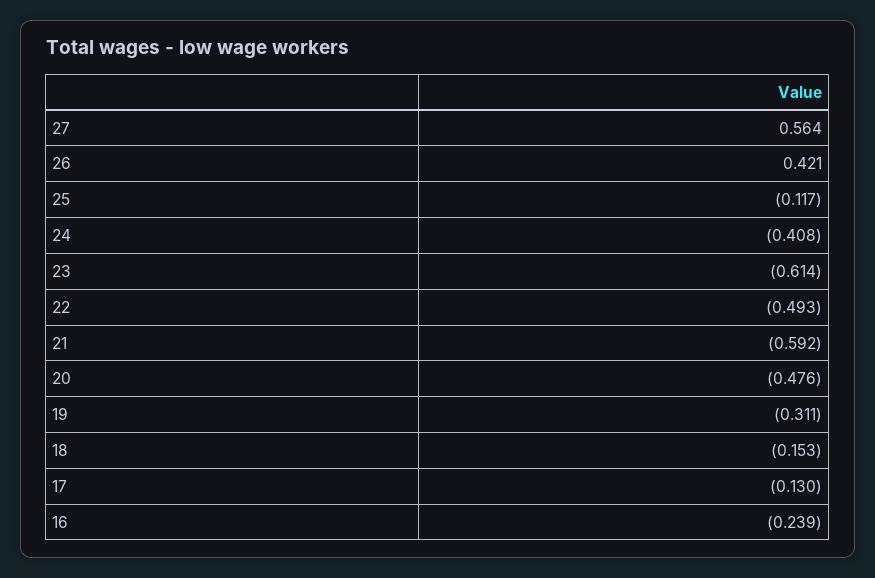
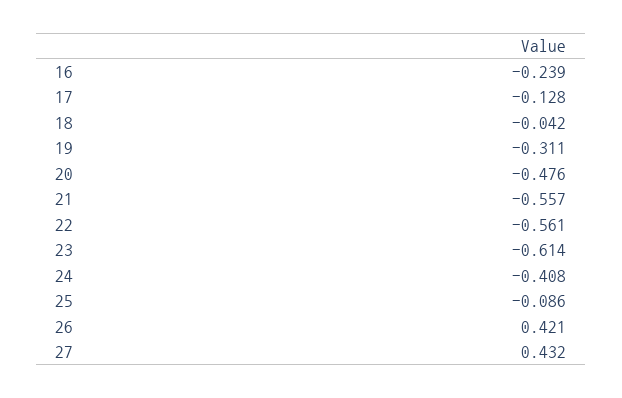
27: 0.564 -> 0.432
25: -0.117 -> -0.086
22: -0.493 -> -0.561
21: -0.592 -> -0.557
18: -0.153 -> -0.042
17: -0.13 -> -0.128

